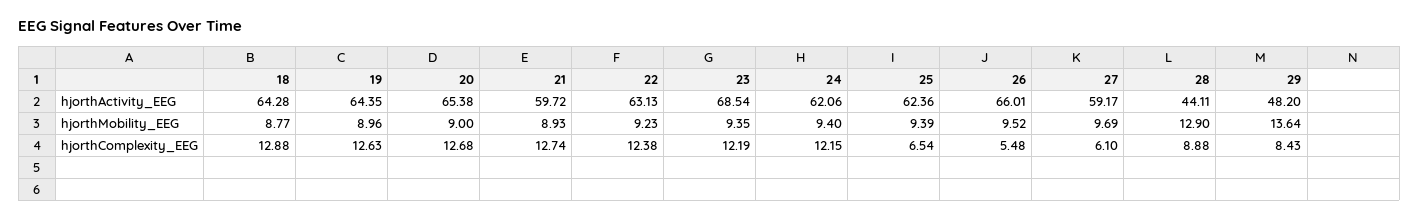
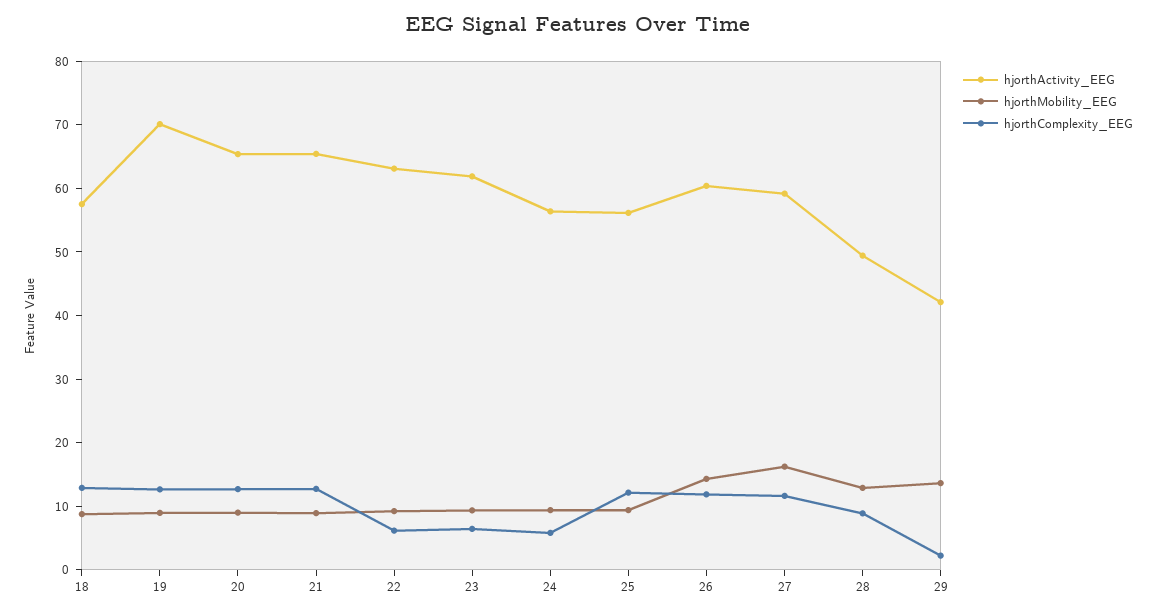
hjorthActivity_EEG, 18: 64.28 -> 58
hjorthActivity_EEG, 19: 64.35 -> 70
hjorthActivity_EEG, 21: 59.72 -> 66
hjorthActivity_EEG, 23: 68.54 -> 62
hjorthActivity_EEG, 24: 62.06 -> 56
hjorthActivity_EEG, 25: 62.36 -> 56
hjorthActivity_EEG, 26: 66.01 -> 60
hjorthActivity_EEG, 28: 44.11 -> 50
hjorthActivity_EEG, 29: 48.2 -> 42
hjorthMobility_EEG, 26: 9.52 -> 14
hjorthMobility_EEG, 27: 9.69 -> 16
hjorthComplexity_EEG, 22: 12.38 -> 6
hjorthComplexity_EEG, 23: 12.19 -> 6
hjorthComplexity_EEG, 24: 12.15 -> 6
hjorthComplexity_EEG, 25: 6.54 -> 12
hjorthComplexity_EEG, 26: 5.48 -> 12
hjorthComplexity_EEG, 27: 6.1 -> 12
hjorthComplexity_EEG, 29: 8.43 -> 2

